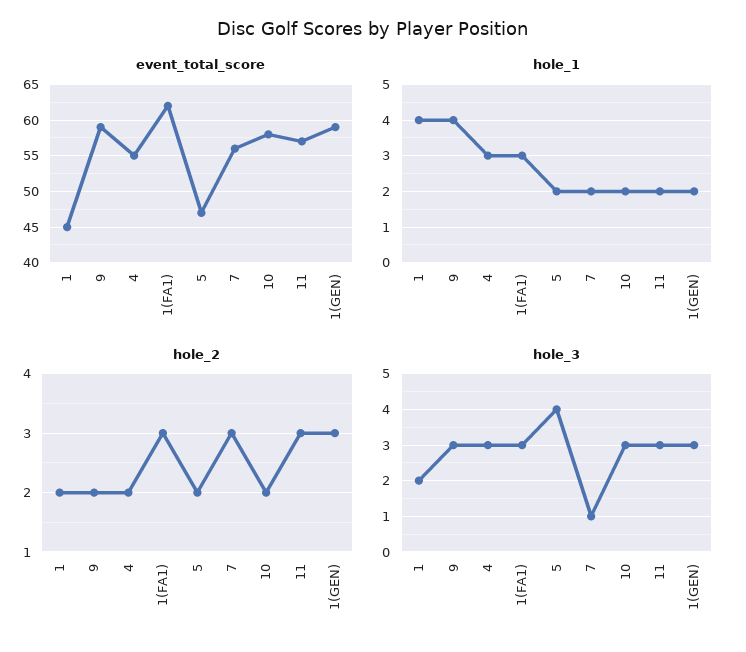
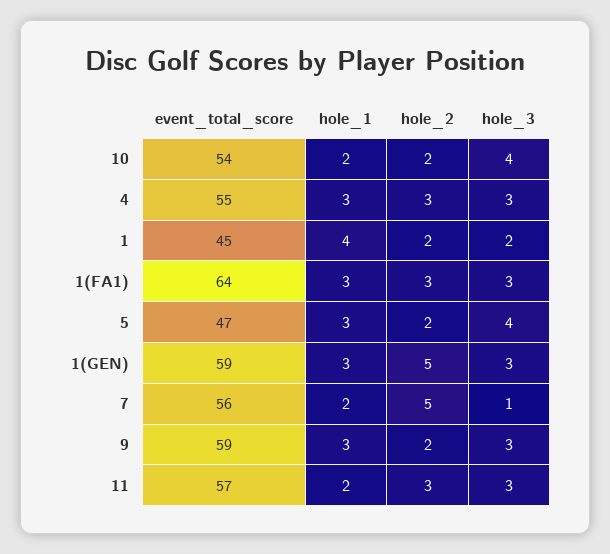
event_total_score, 1(FA1): 62 -> 64
event_total_score, 10: 58 -> 54
hole_1, 9: 4 -> 3
hole_1, 5: 2 -> 3
hole_1, 1(GEN): 2 -> 3
hole_2, 4: 2 -> 3
hole_2, 7: 3 -> 5
hole_2, 1(GEN): 3 -> 5
hole_3, 10: 3 -> 4

